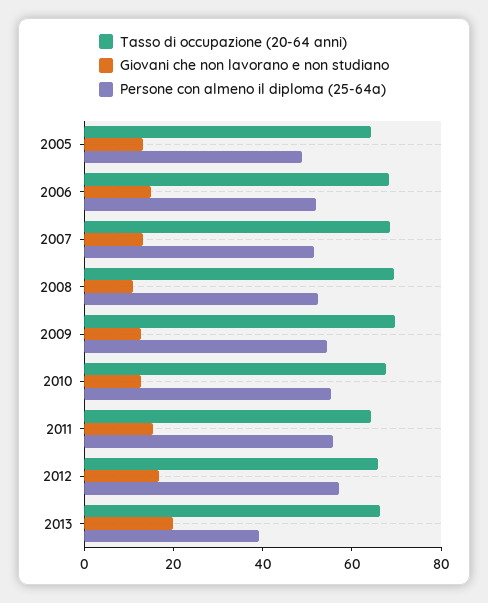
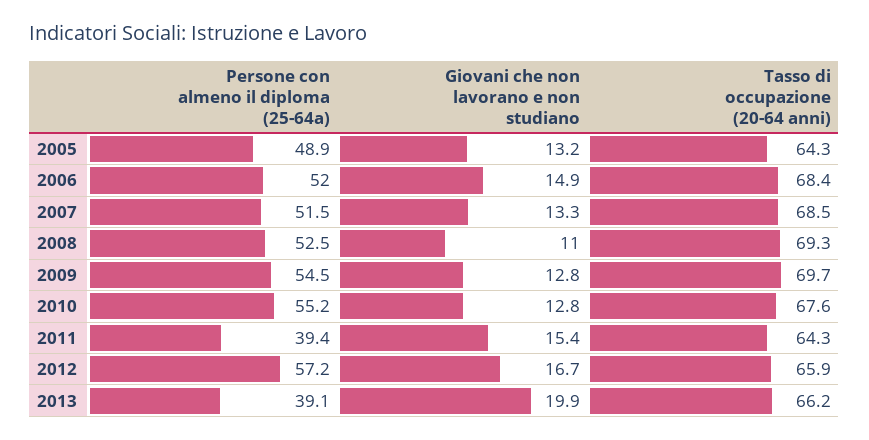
Persone con almeno il diploma (25-64a), 2011: 55 -> 39.4

